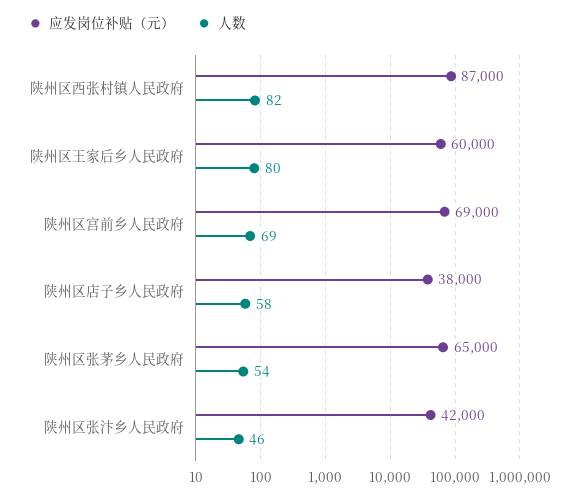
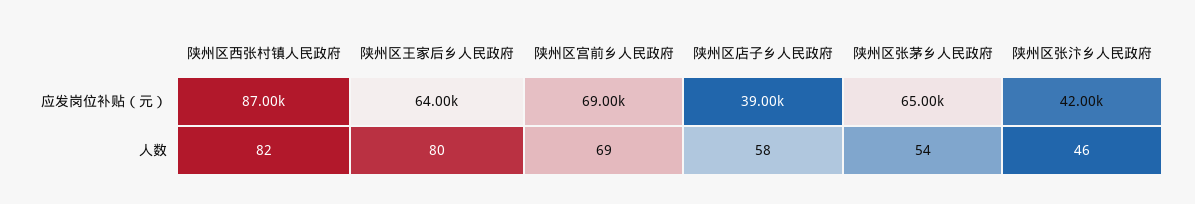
应发岗位补贴（元）, 陕州区王家后乡人民政府: 60000 -> 64000
应发岗位补贴（元）, 陕州区店子乡人民政府: 38000 -> 39000

